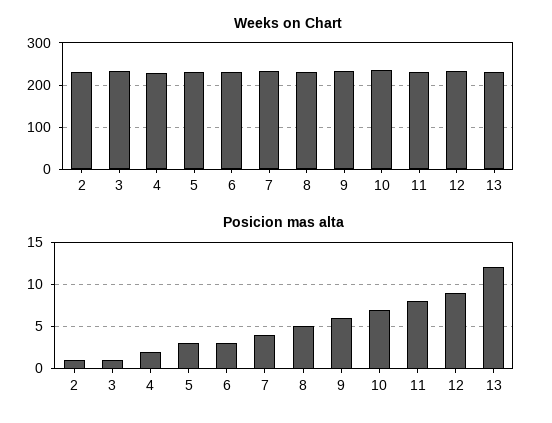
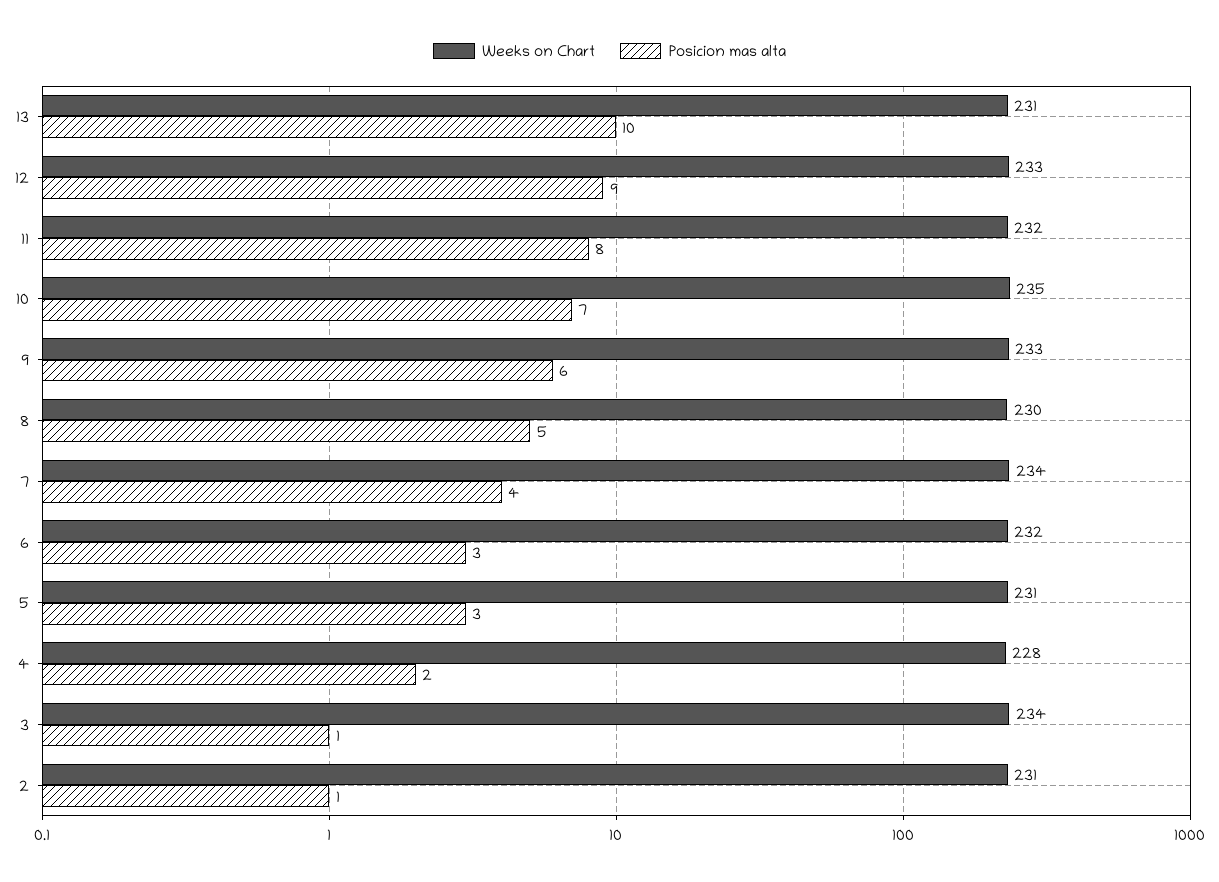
Posicion mas alta, 13: 12 -> 10

